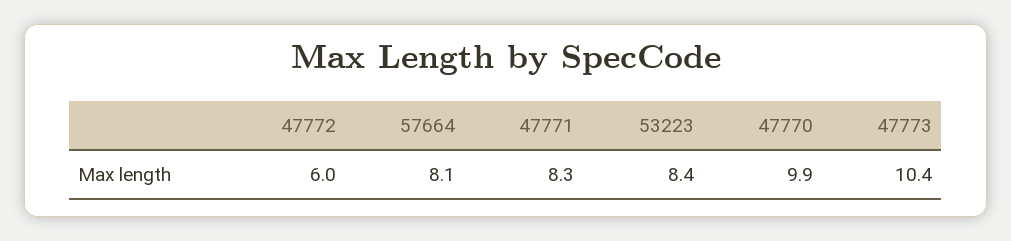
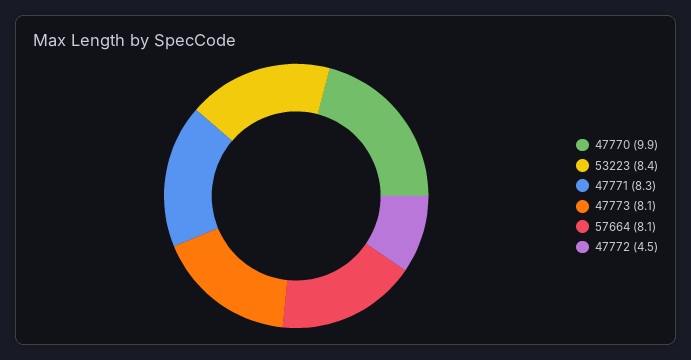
47772: 6 -> 4.5
47773: 10.4 -> 8.1

